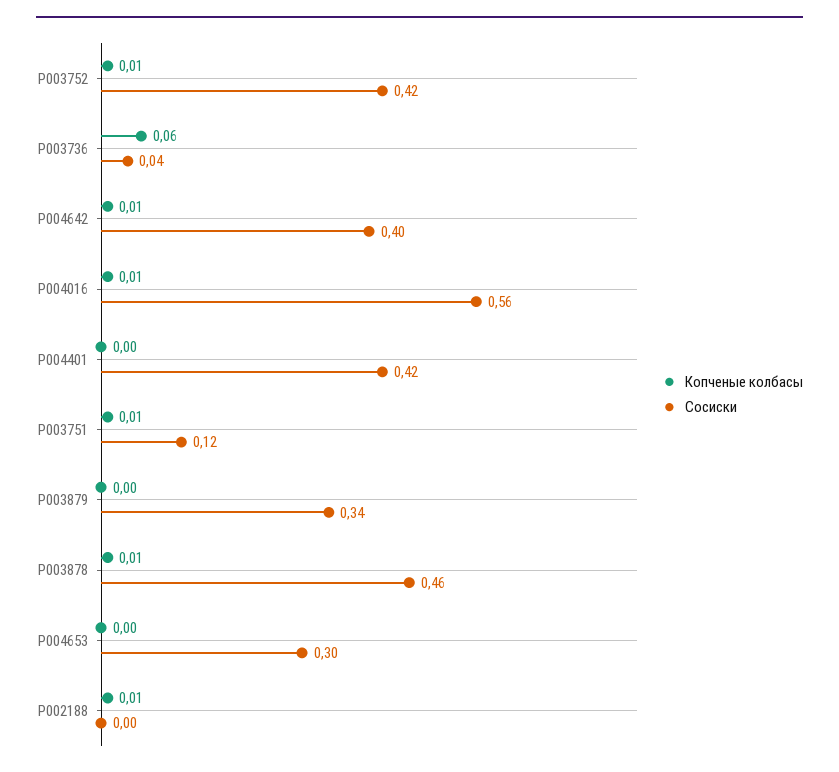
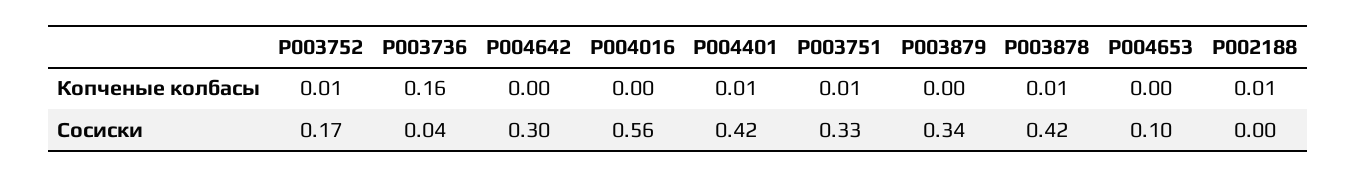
Сосиски, P003752: 0.42 -> 0.17
Копченые колбасы, P003736: 0.06 -> 0.16
Копченые колбасы, P004642: 0.01 -> 0
Сосиски, P004642: 0.4 -> 0.3
Копченые колбасы, P004016: 0.01 -> 0
Копченые колбасы, P004401: 0 -> 0.01
Сосиски, P003751: 0.12 -> 0.33
Сосиски, P003878: 0.46 -> 0.42
Сосиски, P004653: 0.3 -> 0.1

